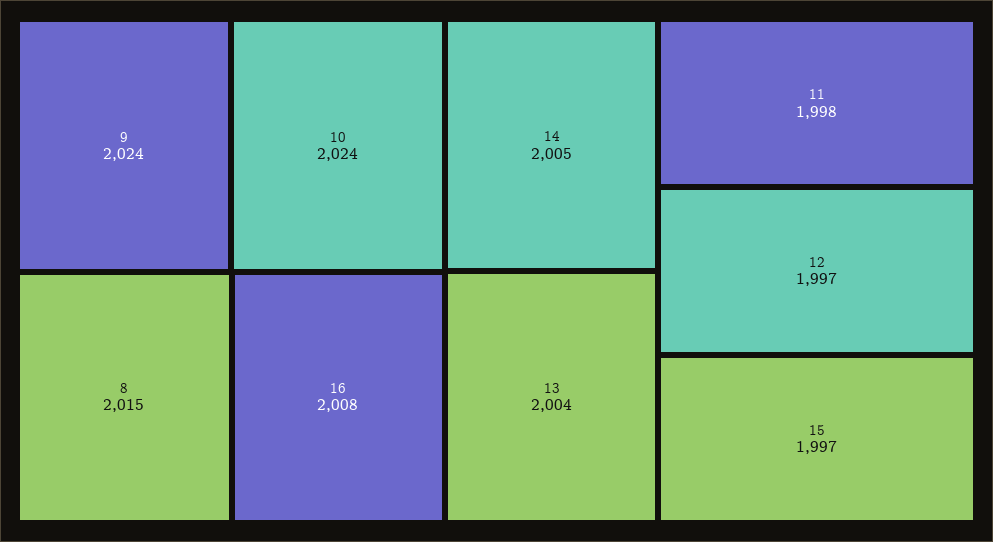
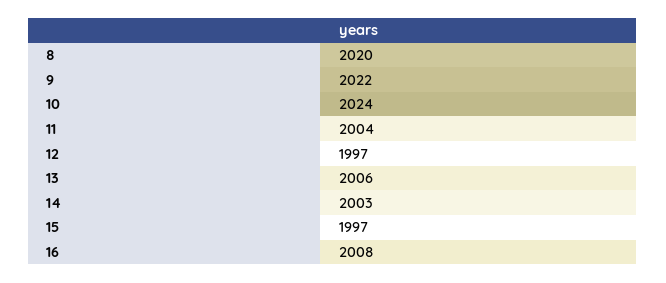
9: 2024 -> 2022
8: 2015 -> 2020
14: 2005 -> 2003
13: 2004 -> 2006
11: 1998 -> 2004

